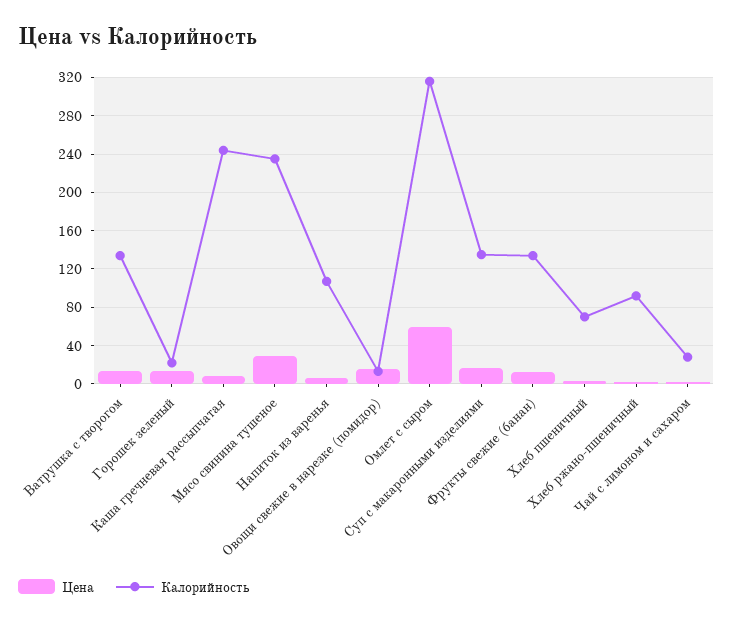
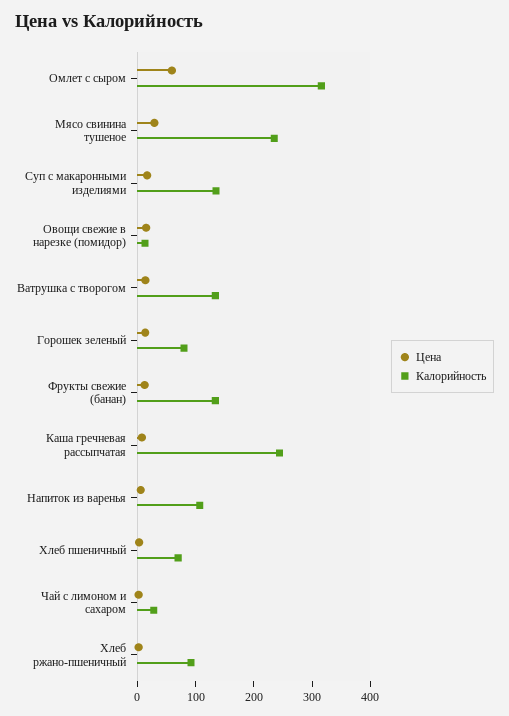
Калорийность, Горошек зеленый: 20 -> 80

